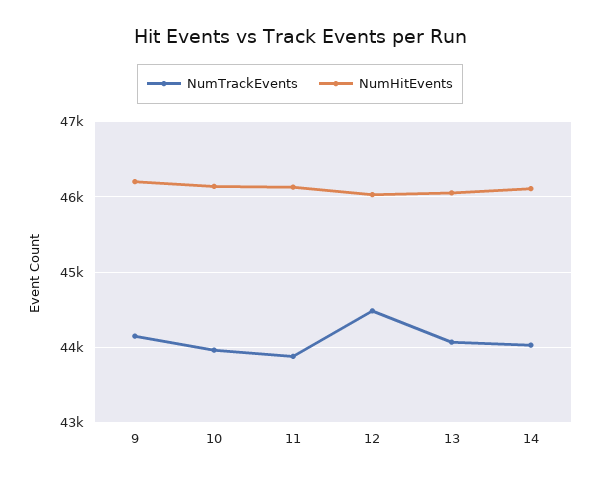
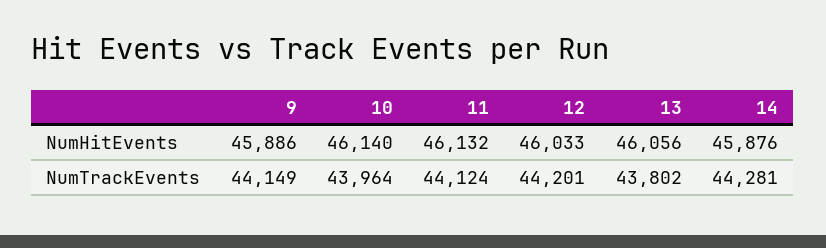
NumHitEvents, 9: 46200 -> 45886
NumTrackEvents, 11: 43900 -> 44124
NumTrackEvents, 12: 44500 -> 44201
NumTrackEvents, 13: 44100 -> 43802
NumTrackEvents, 14: 44000 -> 44281
NumHitEvents, 14: 46100 -> 45876

